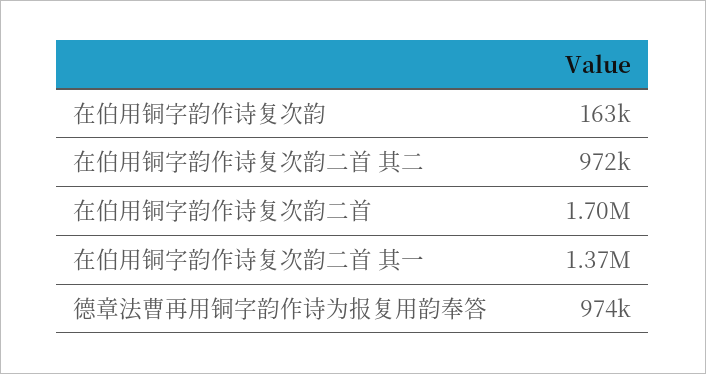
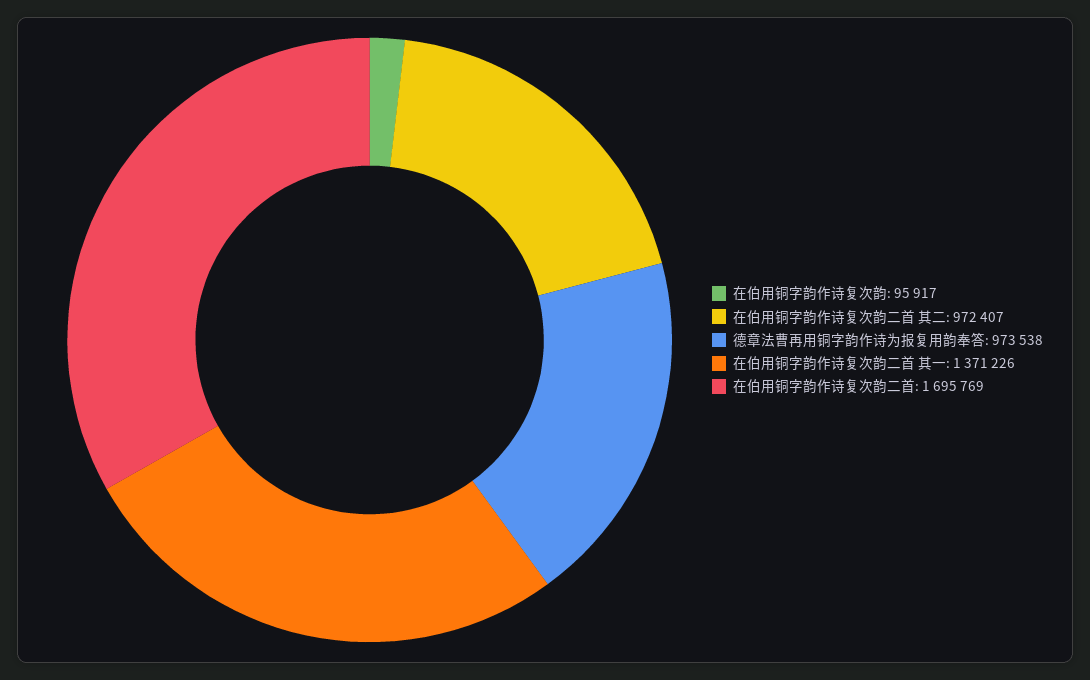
在伯用铜字韵作诗复次韵: 163000 -> 95917

